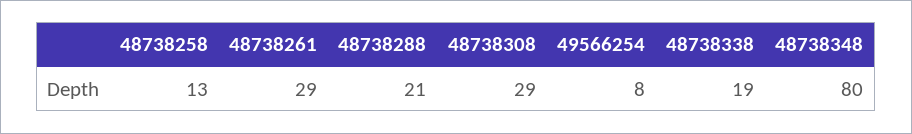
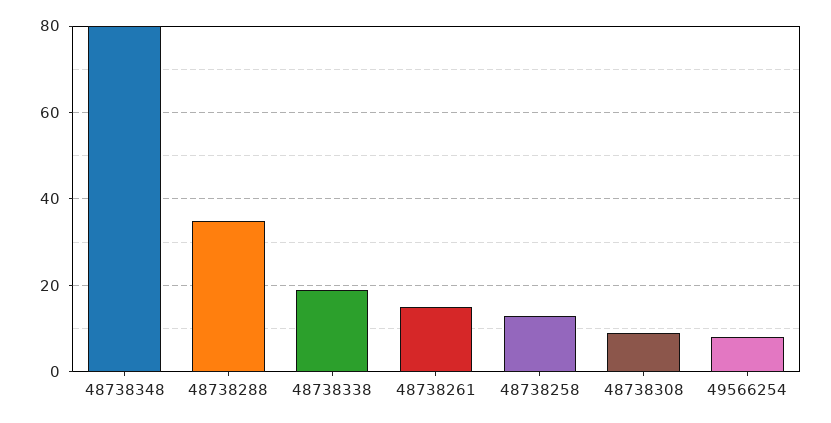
48738261: 29 -> 15
48738288: 21 -> 35
48738308: 29 -> 10

